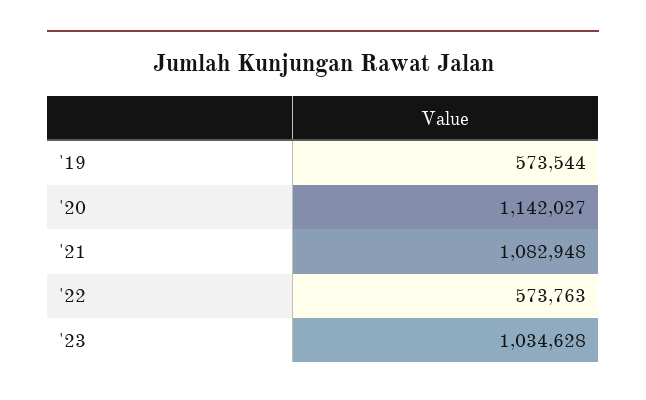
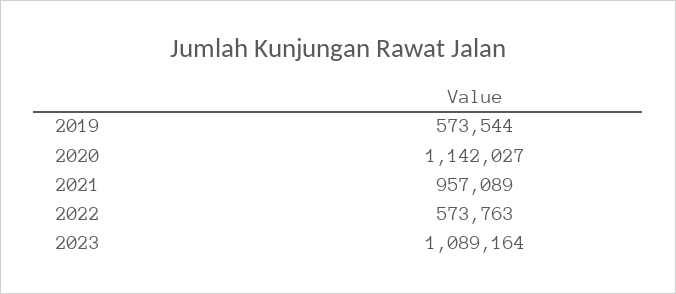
'21: 1082948 -> 957089
'23: 1034628 -> 1089164

